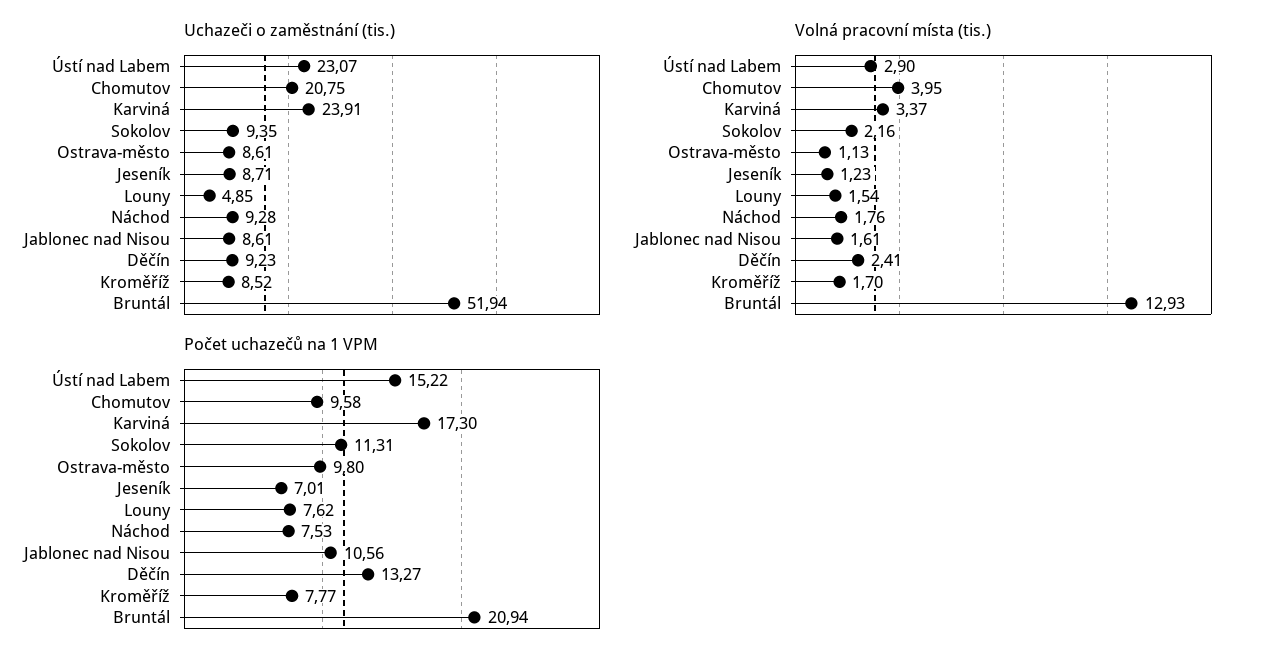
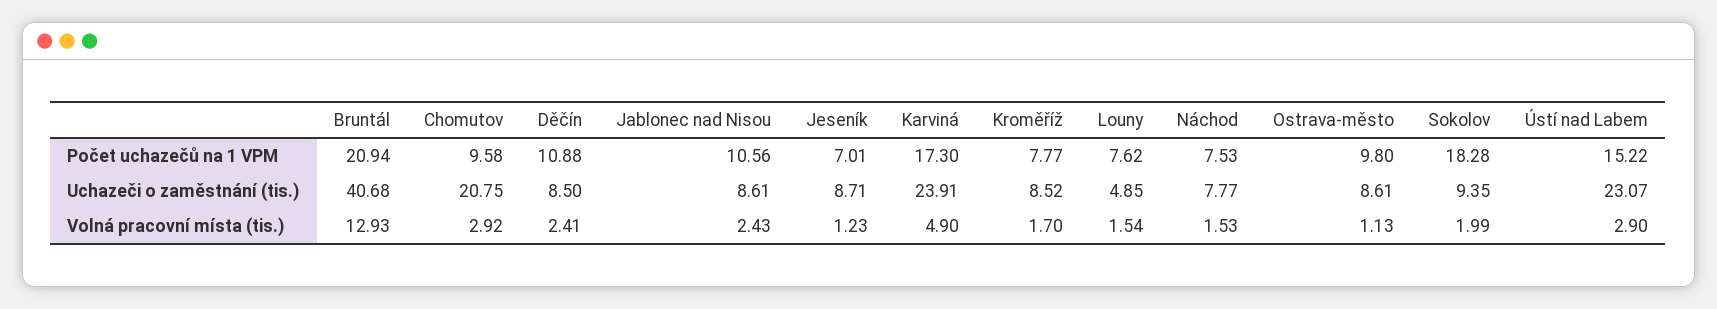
Uchazeči o zaměstnání (tis.), Náchod: 9.28 -> 7.77
Uchazeči o zaměstnání (tis.), Děčín: 9.23 -> 8.5
Uchazeči o zaměstnání (tis.), Bruntál: 51.94 -> 40.68
Volná pracovní místa (tis.), Chomutov: 3.95 -> 2.92
Volná pracovní místa (tis.), Karviná: 3.37 -> 4.9
Volná pracovní místa (tis.), Sokolov: 2.16 -> 1.99
Volná pracovní místa (tis.), Náchod: 1.76 -> 1.53
Volná pracovní místa (tis.), Jablonec nad Nisou: 1.61 -> 2.43
Počet uchazečů na 1 VPM, Sokolov: 11.31 -> 18.28
Počet uchazečů na 1 VPM, Děčín: 13.27 -> 10.88

